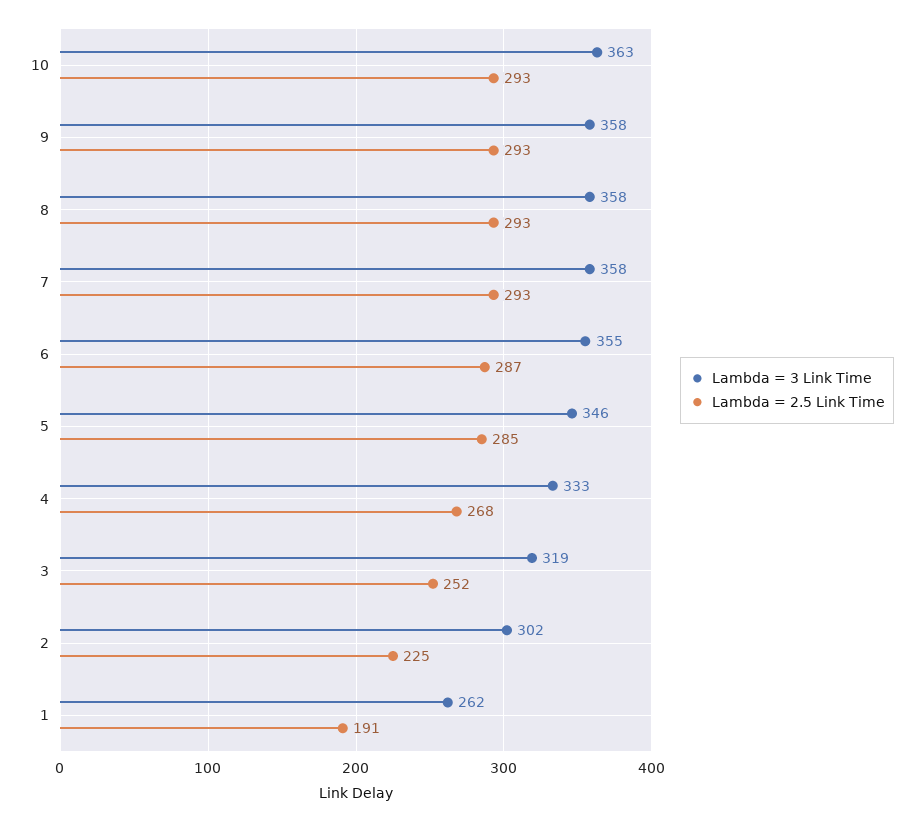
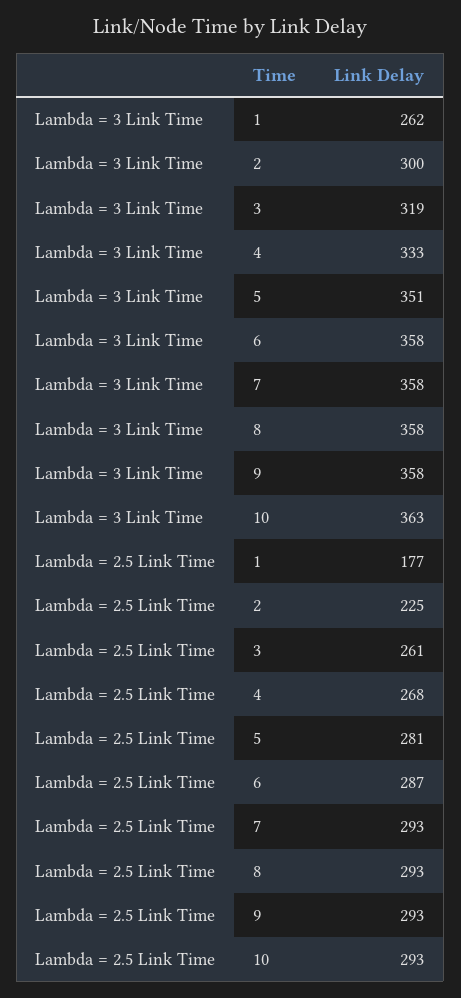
Lambda = 3 Link Time, 6: 355 -> 358
Lambda = 3 Link Time, 5: 346 -> 351
Lambda = 2.5 Link Time, 5: 285 -> 281
Lambda = 2.5 Link Time, 3: 252 -> 261
Lambda = 3 Link Time, 2: 302 -> 300
Lambda = 2.5 Link Time, 1: 191 -> 177

